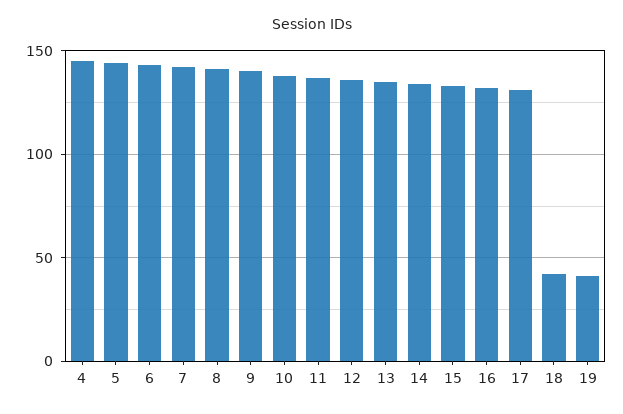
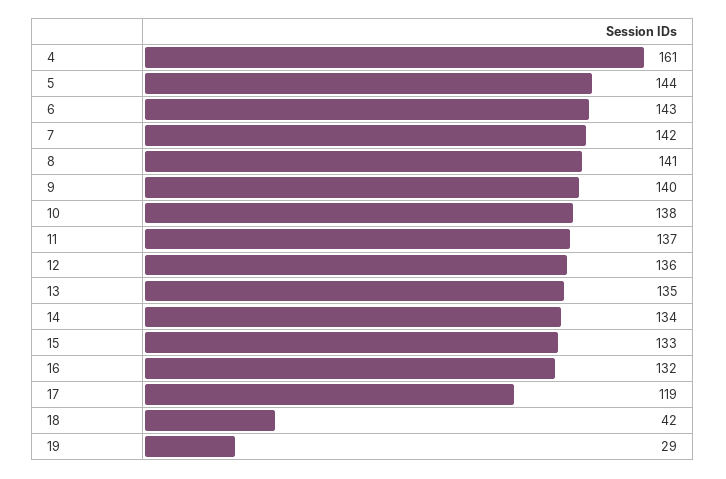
4: 145 -> 161
17: 130 -> 119
19: 40 -> 29

